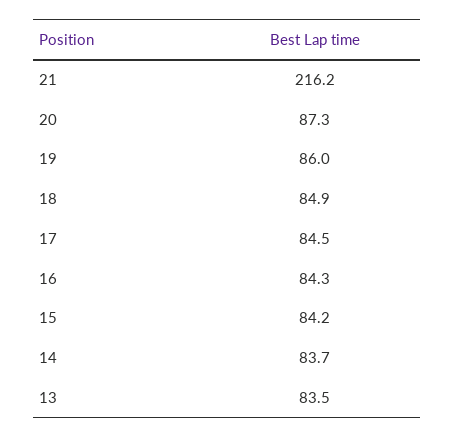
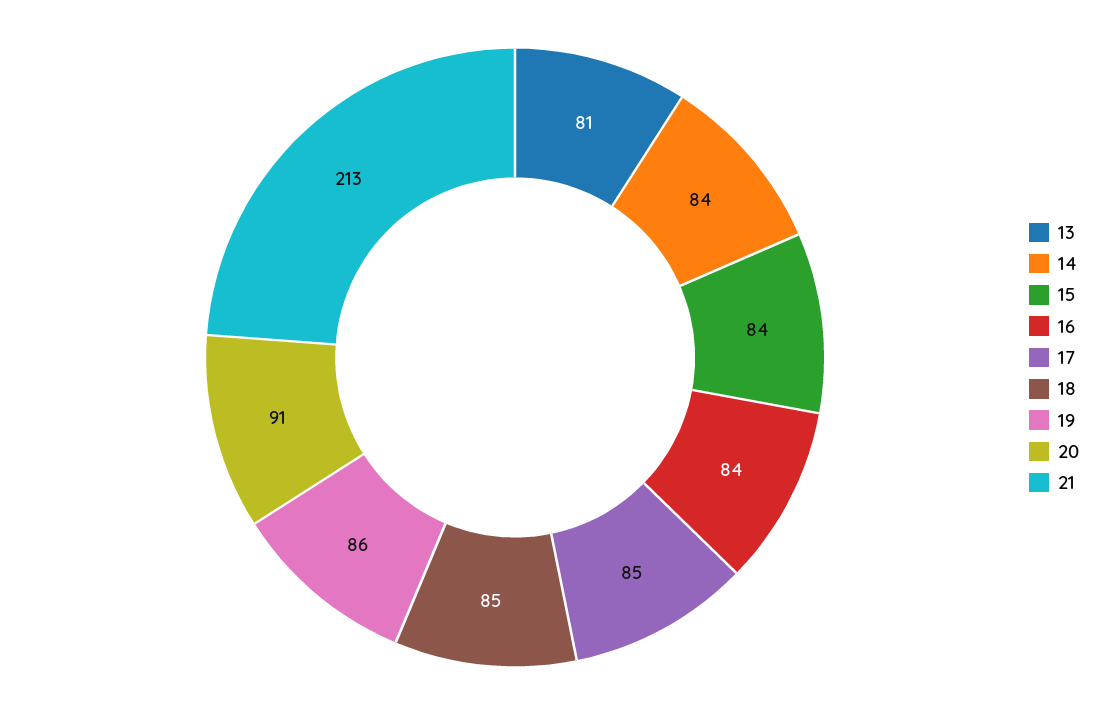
21: 216.2 -> 213
20: 87.3 -> 91
13: 83.5 -> 81

